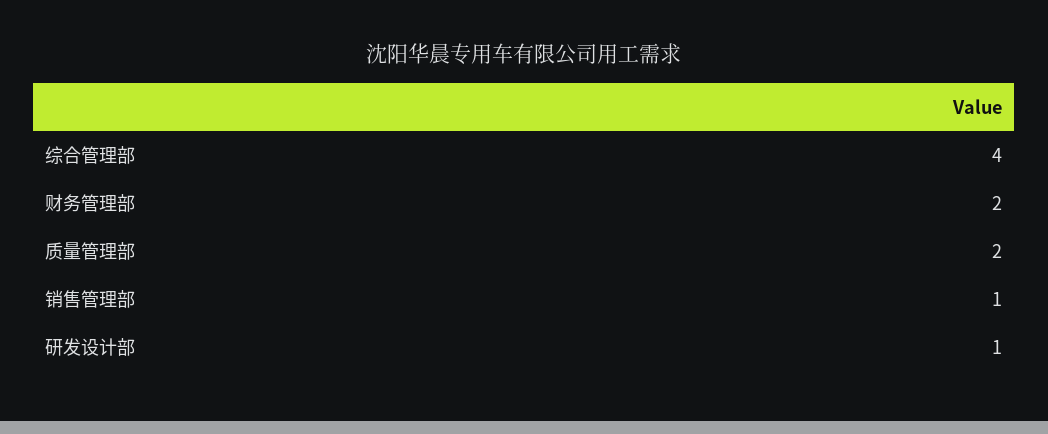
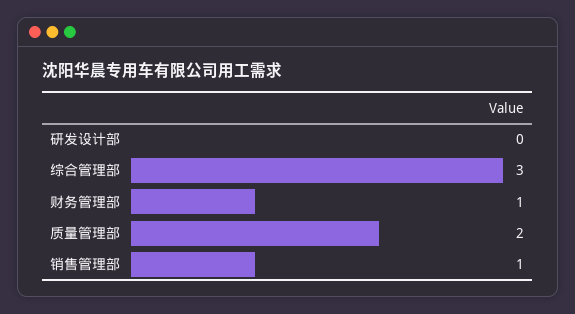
综合管理部: 4 -> 3
财务管理部: 2 -> 1
研发设计部: 1 -> 0

